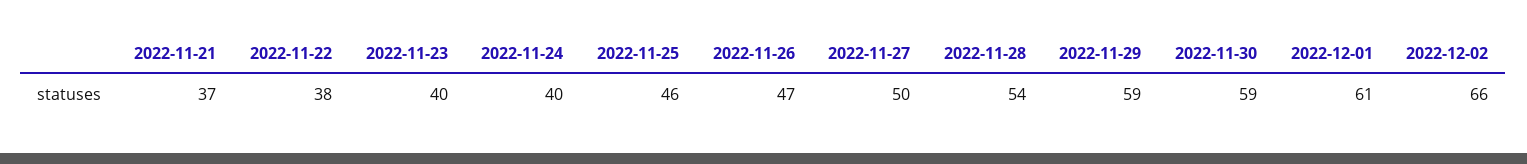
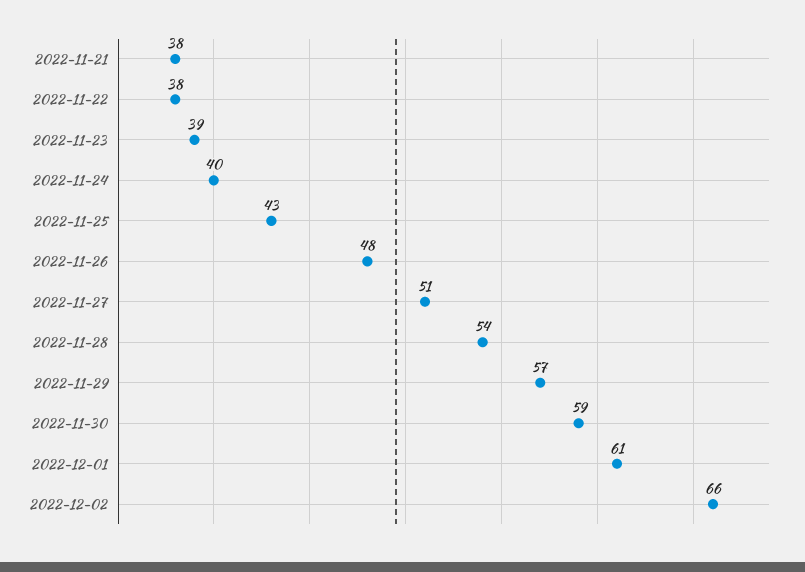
2022-11-21: 37 -> 38
2022-11-23: 40 -> 39
2022-11-25: 46 -> 43
2022-11-26: 47 -> 48
2022-11-27: 50 -> 51
2022-11-29: 59 -> 57

